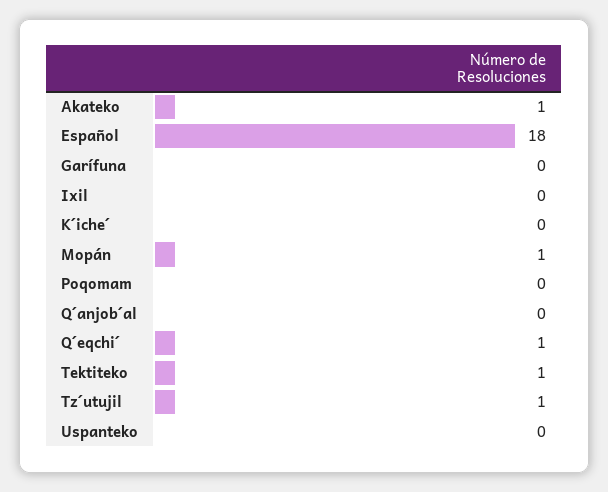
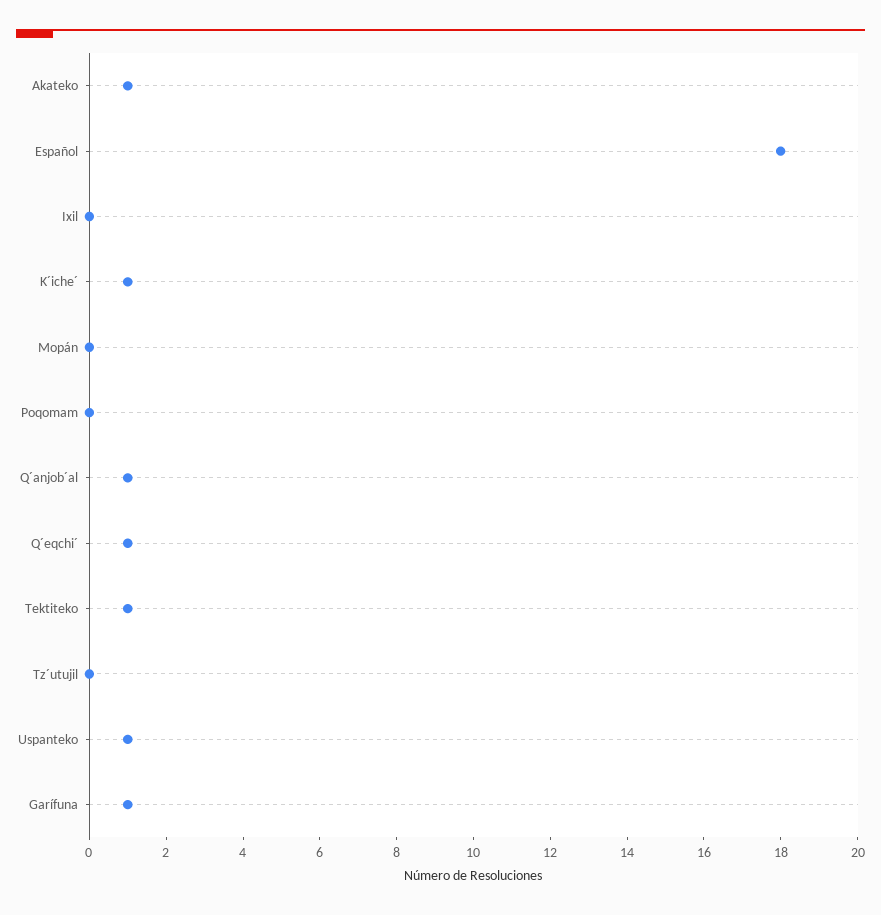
Garífuna: 0 -> 1
K´iche´: 0 -> 1
Mopán: 1 -> 0
Q´anjob´al: 0 -> 1
Tz´utujil: 1 -> 0
Uspanteko: 0 -> 1

